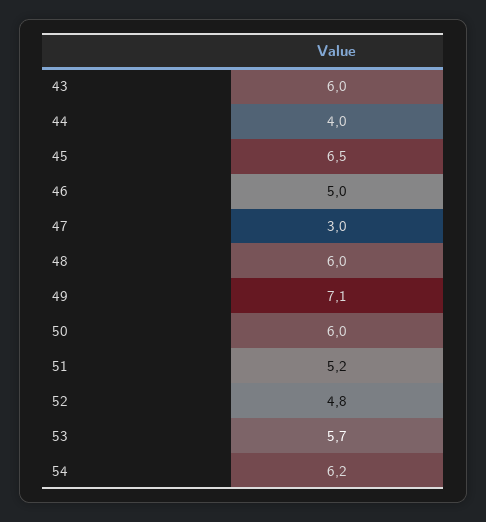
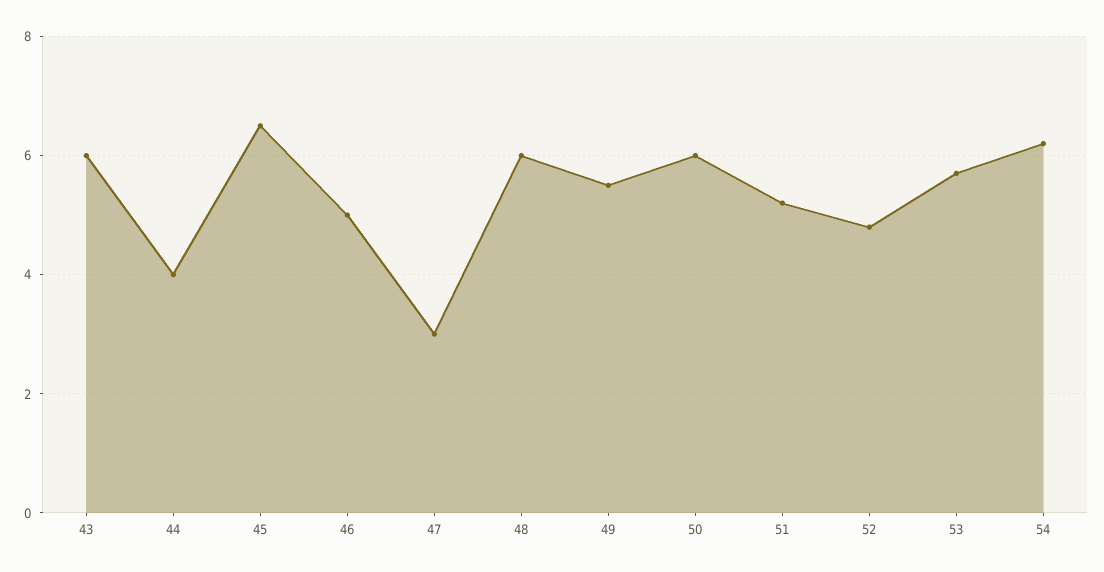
49: 7.1 -> 5.5

